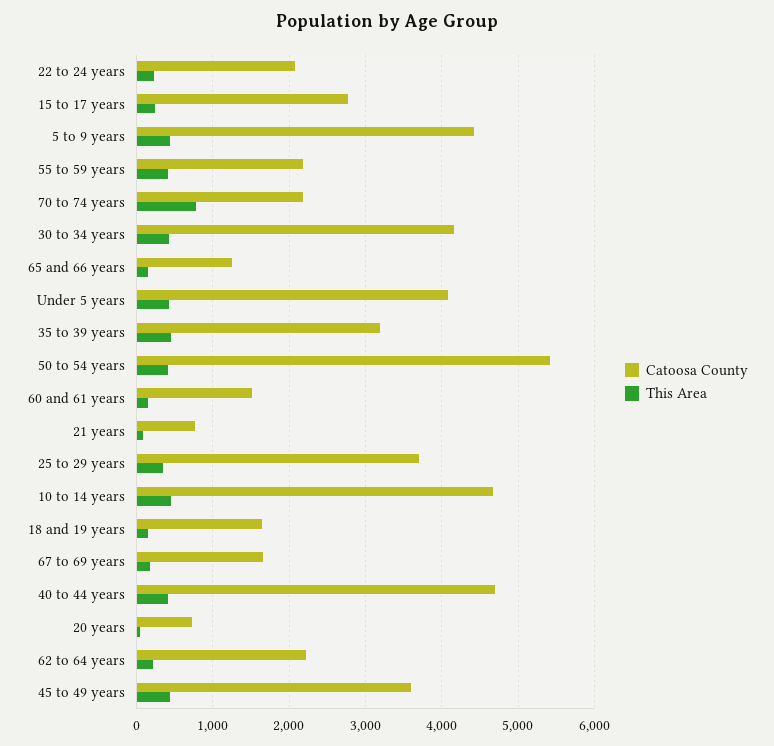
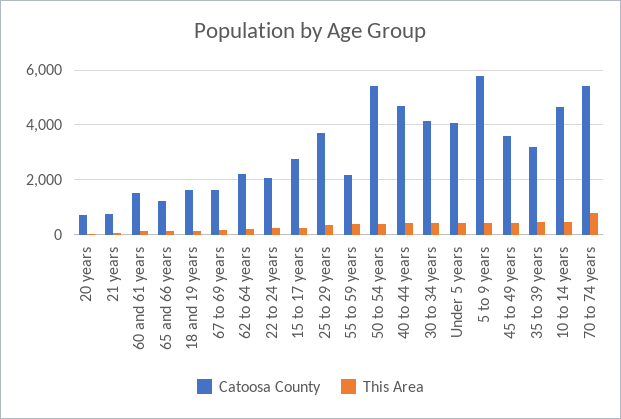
Catoosa County, 5 to 9 years: 4400 -> 5750
Catoosa County, 70 to 74 years: 2200 -> 5500

